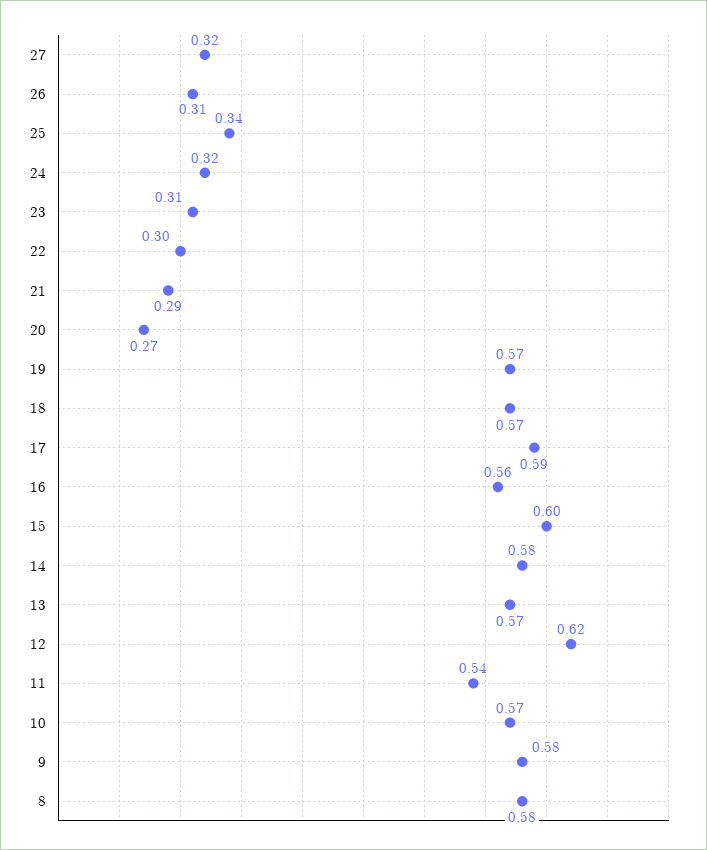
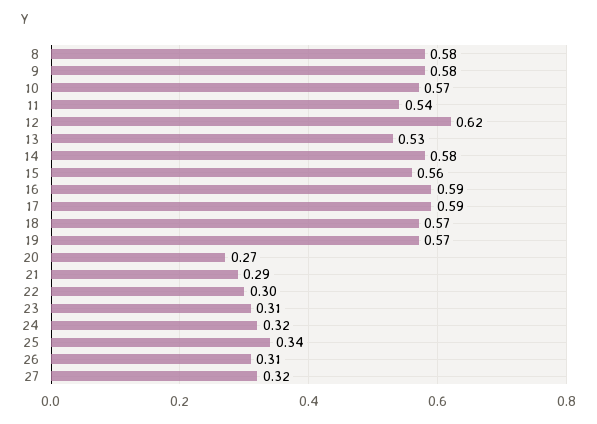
16: 0.56 -> 0.59
15: 0.6 -> 0.56
13: 0.57 -> 0.53

